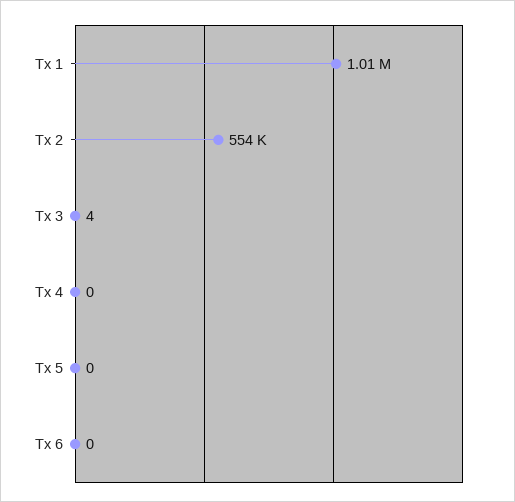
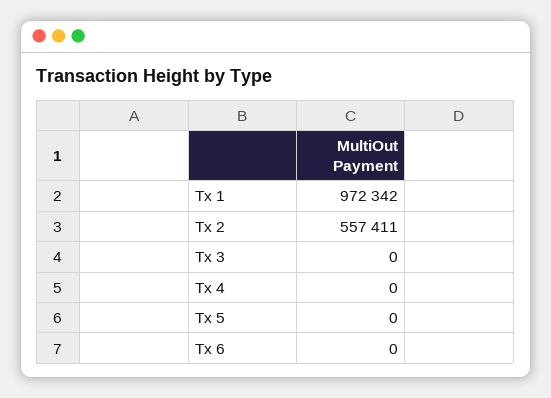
Tx 1: 1010000 -> 972342
Tx 2: 554000 -> 557411
Tx 3: 4 -> 0

